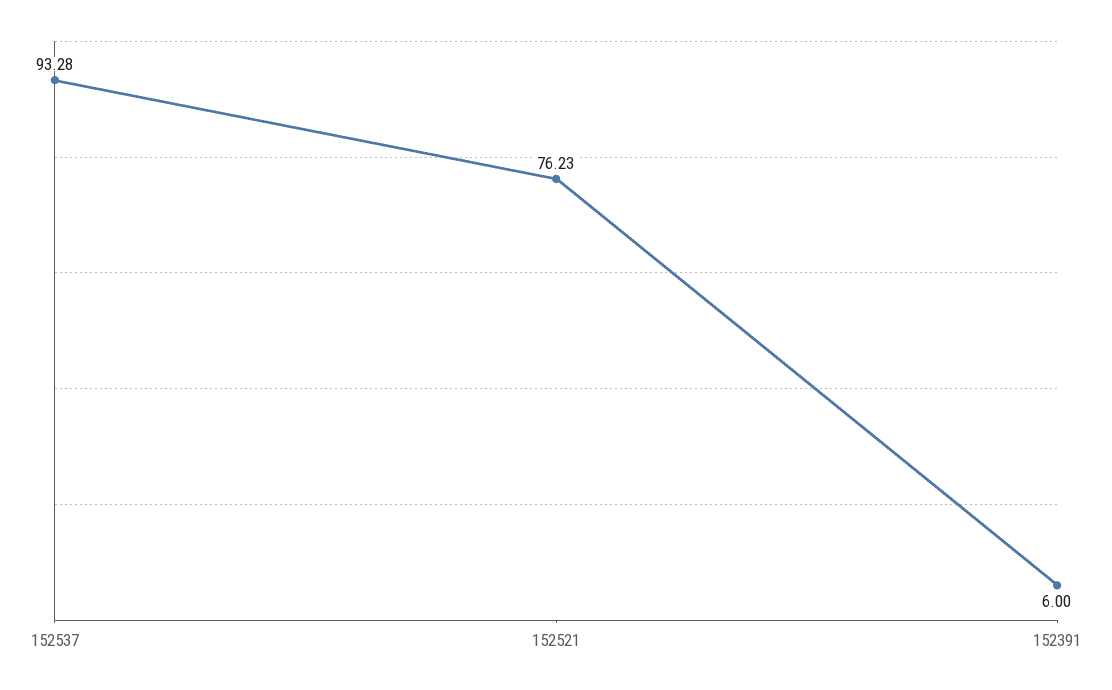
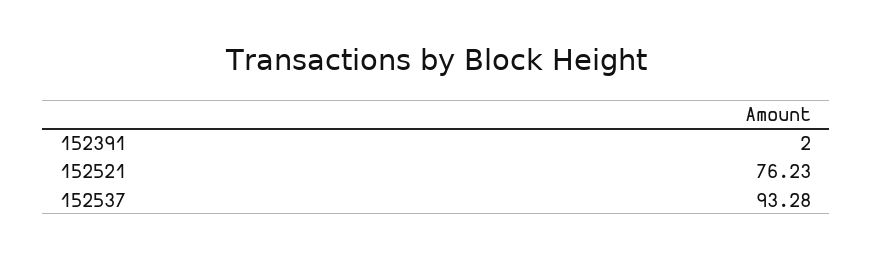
152391: 6 -> 2

